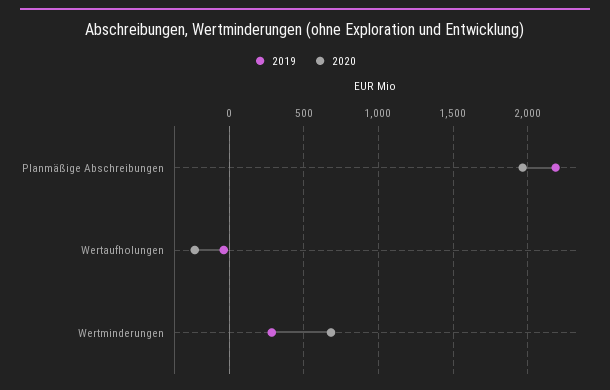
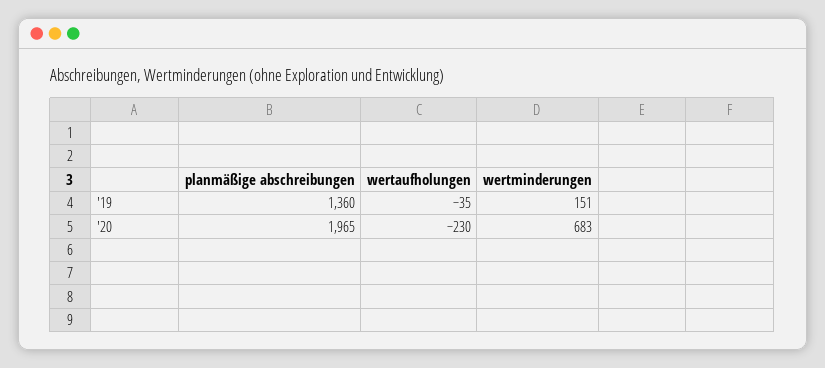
2019, Planmäßige Abschreibungen: 2200 -> 1360
2019, Wertminderungen: 300 -> 151

